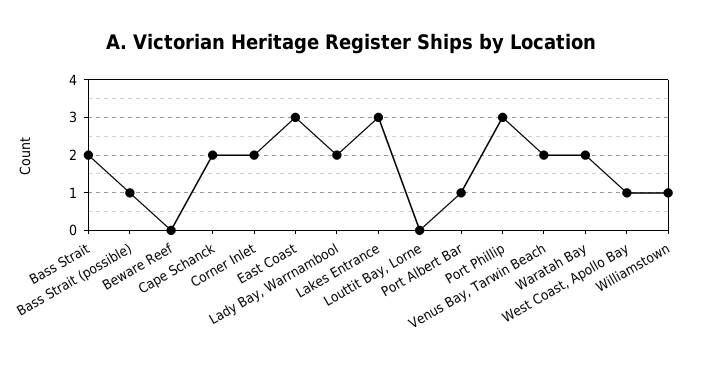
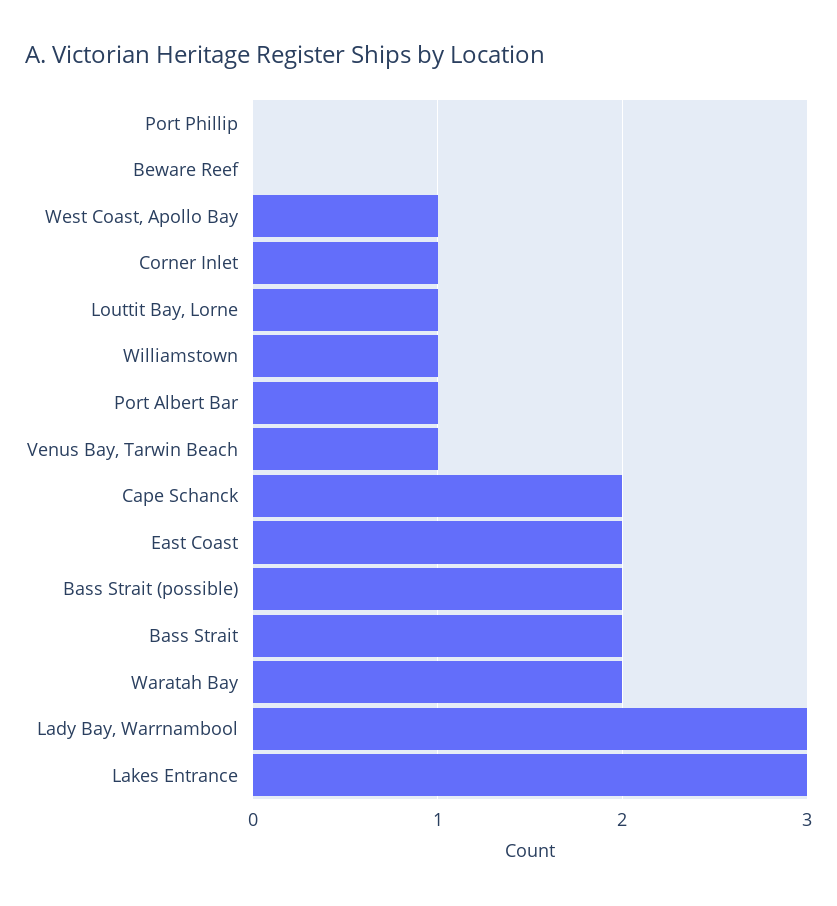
Bass Strait (possible): 1 -> 2
Corner Inlet: 2 -> 1
East Coast: 3 -> 2
Lady Bay, Warrnambool: 2 -> 3
Louttit Bay, Lorne: 0 -> 1
Port Phillip: 3 -> 0
Venus Bay, Tarwin Beach: 2 -> 1

